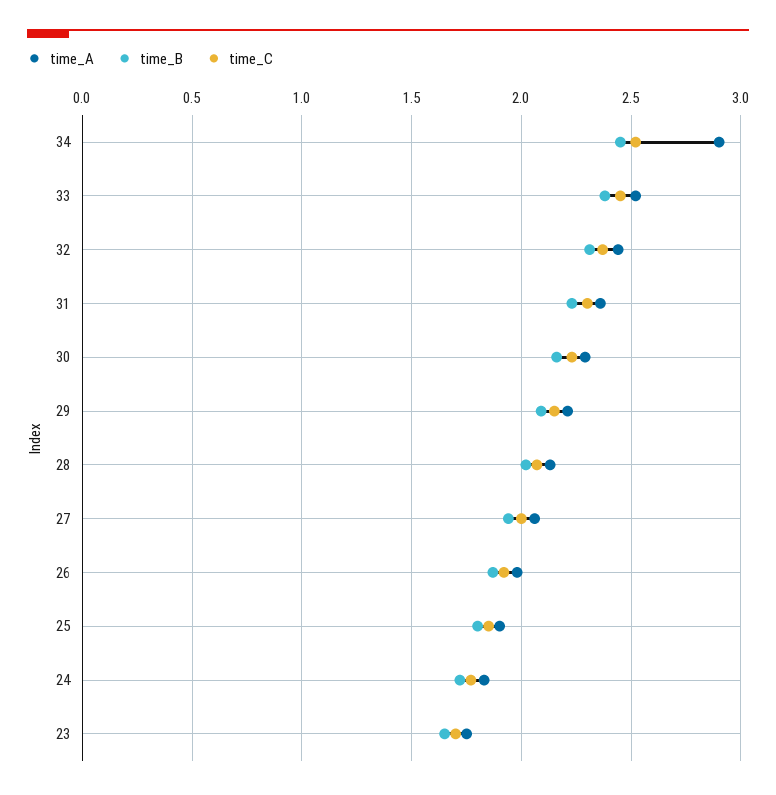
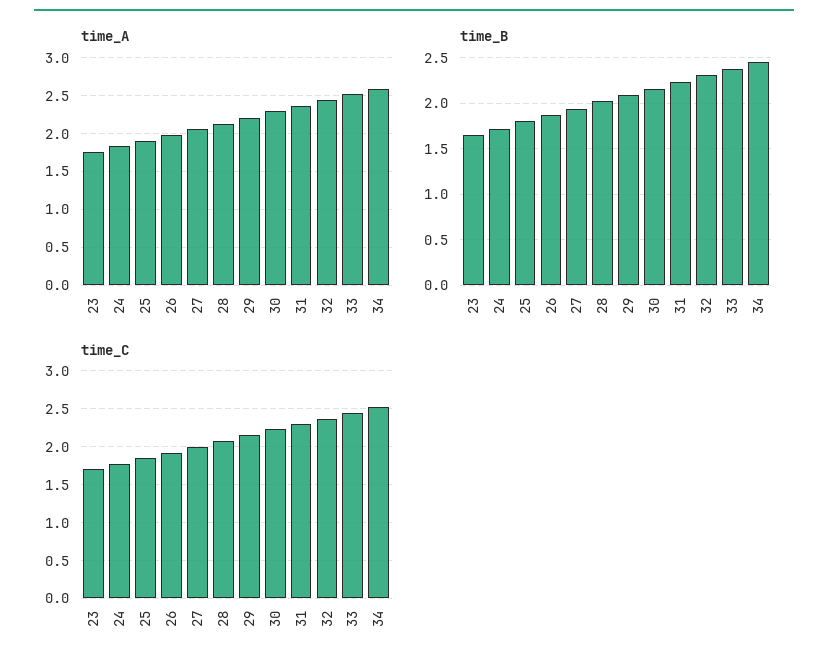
time_A, 34: 2.9 -> 2.6

